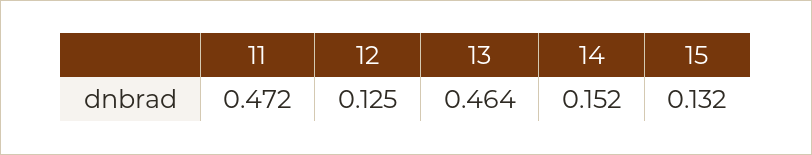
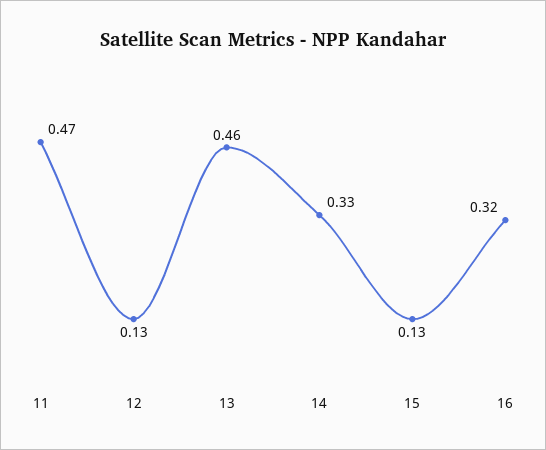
14: 0.152 -> 0.33
16: none -> 0.32

